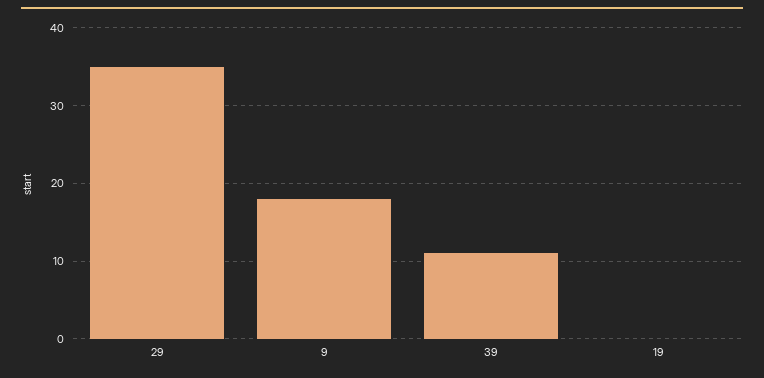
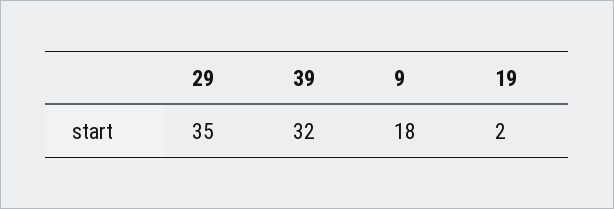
39: 11 -> 32
19: 0 -> 2

